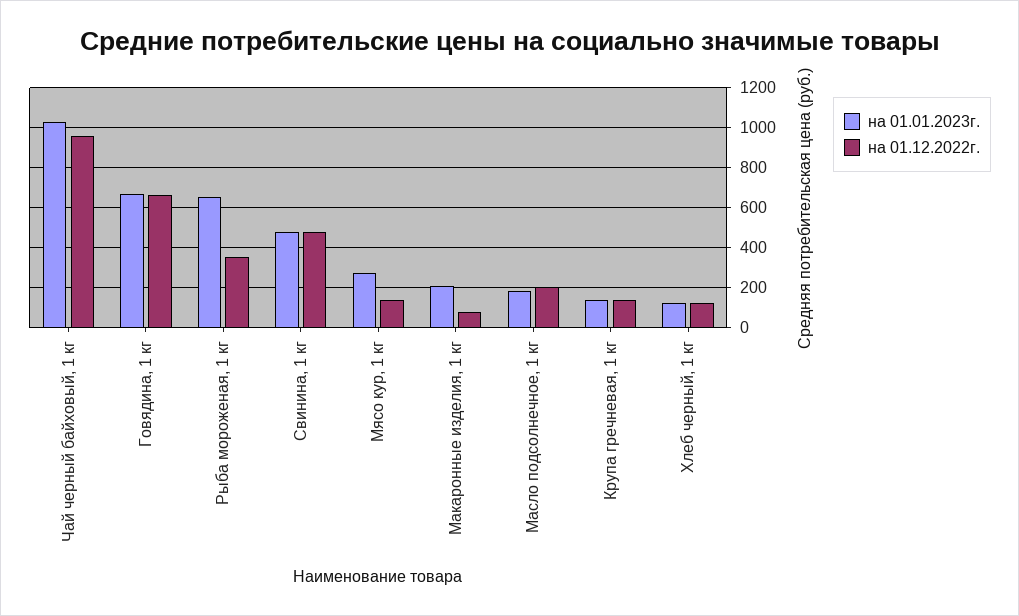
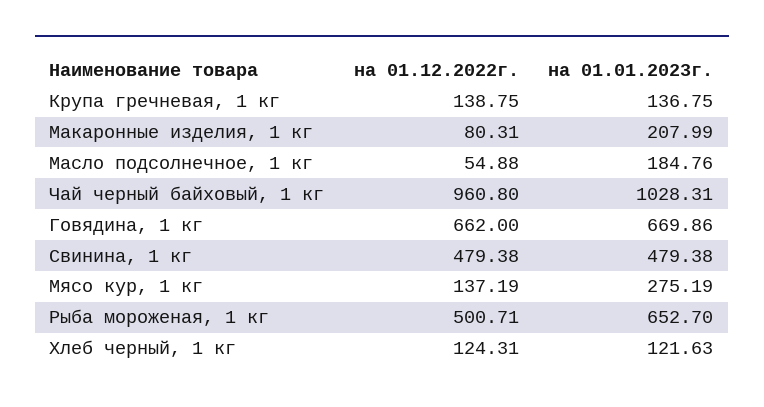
на 01.12.2022г., Рыба мороженая, 1 кг: 350 -> 500.71
на 01.12.2022г., Масло подсолнечное, 1 кг: 200 -> 54.88

